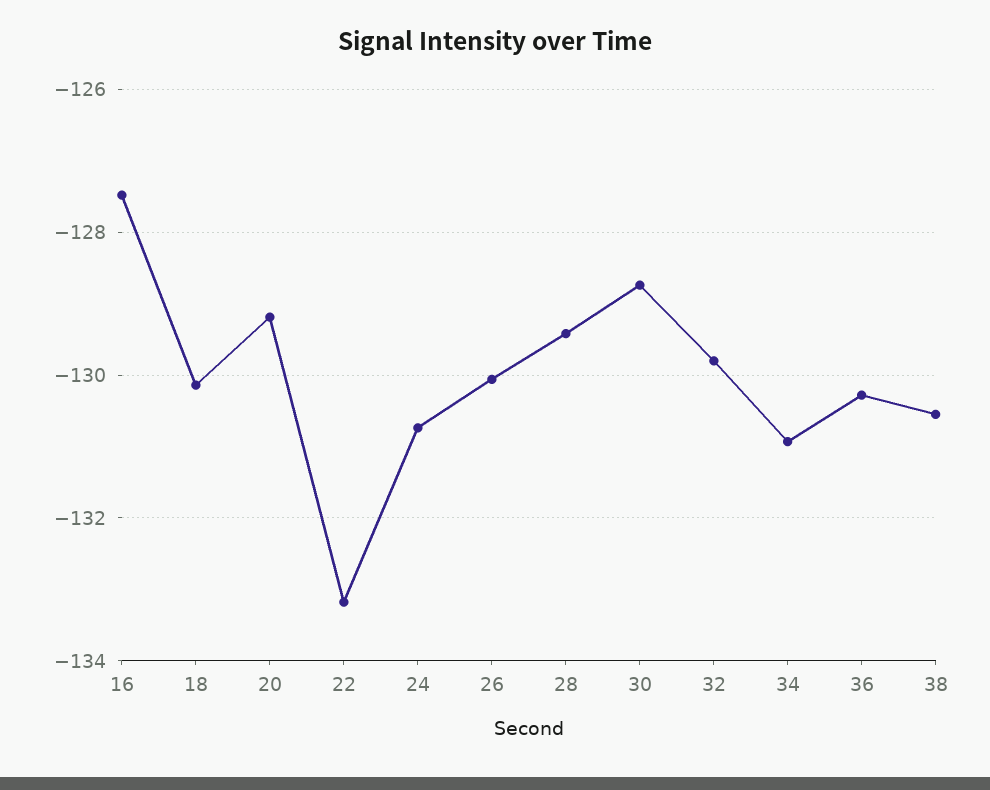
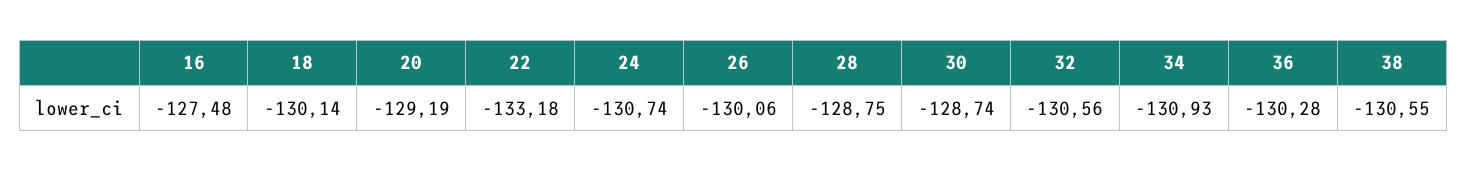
28: -129.4 -> -128.75
32: -129.8 -> -130.56

